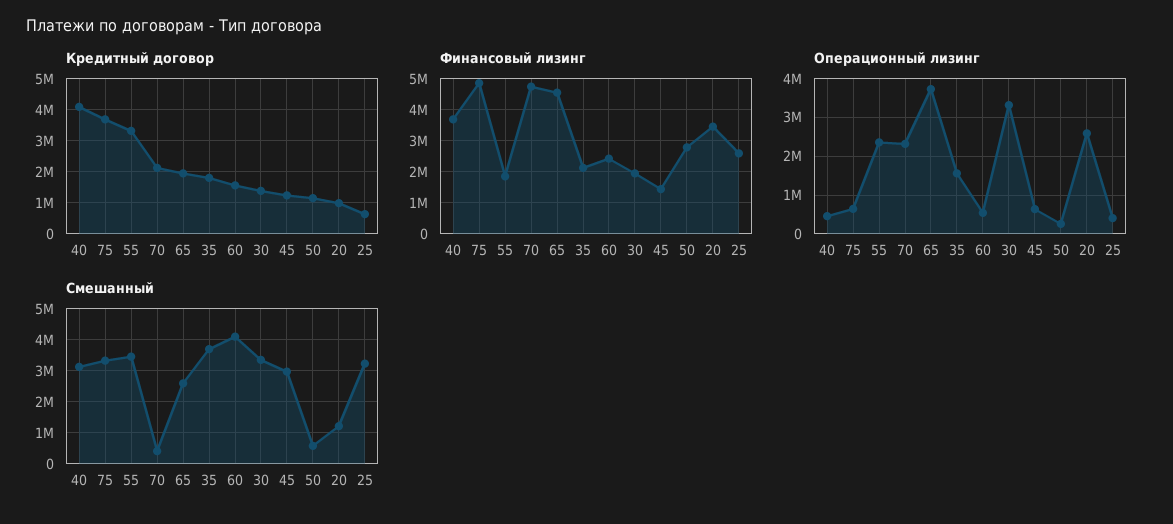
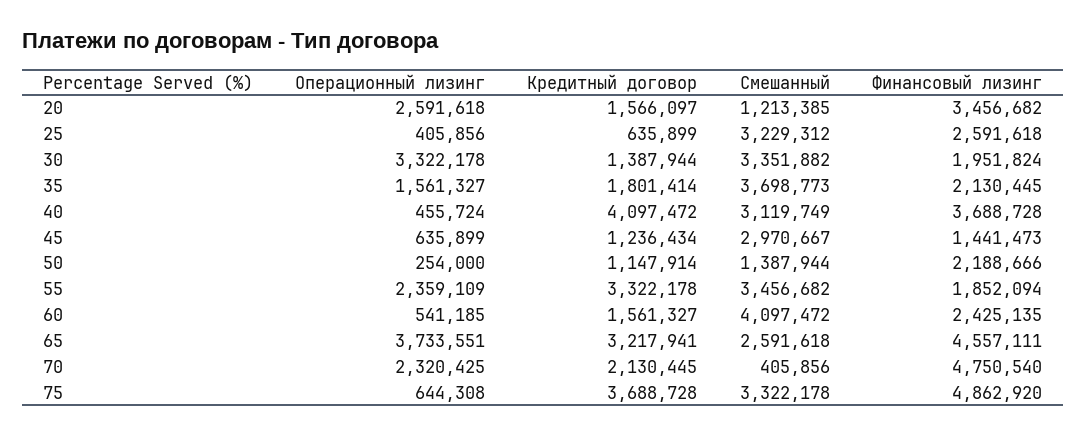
Кредитный договор, 65: 2000000 -> 3217941
Кредитный договор, 20: 1000000 -> 1566097
Финансовый лизинг, 50: 2800000 -> 2188666
Смешанный, 50: 600000 -> 1387944

